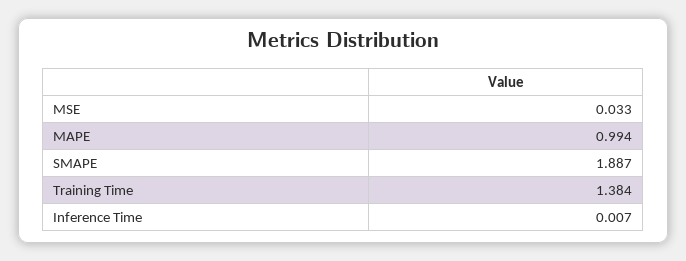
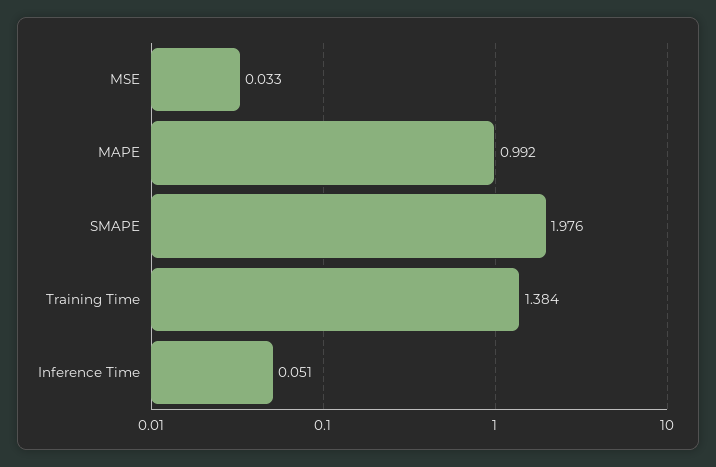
MAPE: 0.994 -> 0.992
SMAPE: 1.887 -> 1.976
Inference Time: 0.007 -> 0.051

